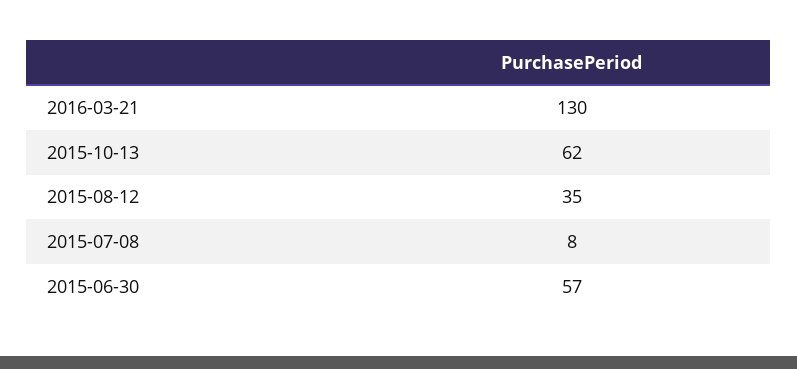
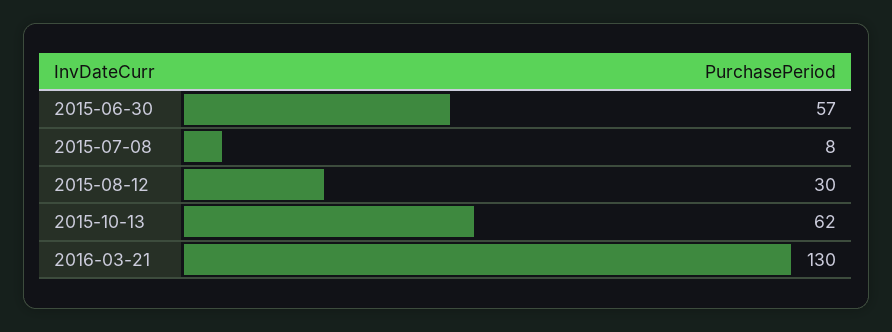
2015-08-12: 35 -> 30

